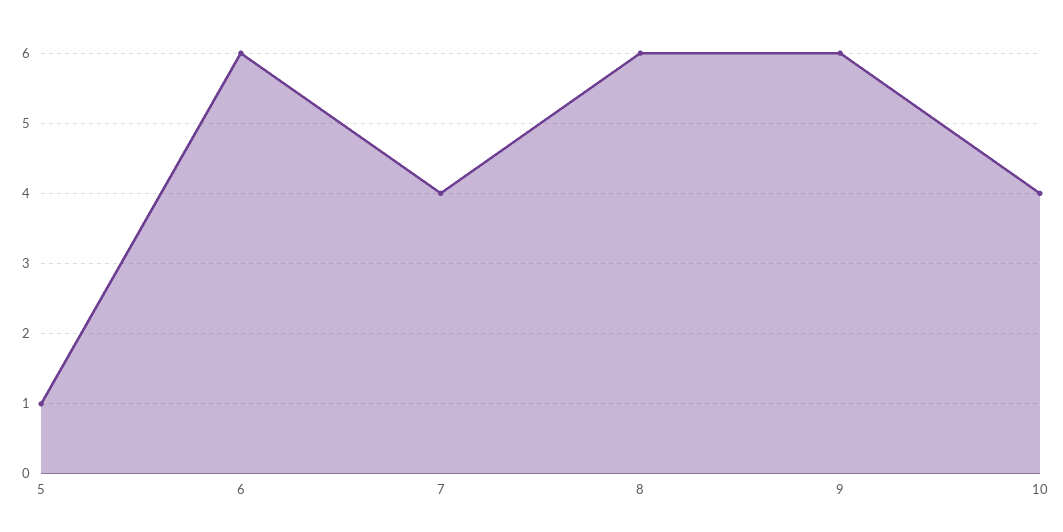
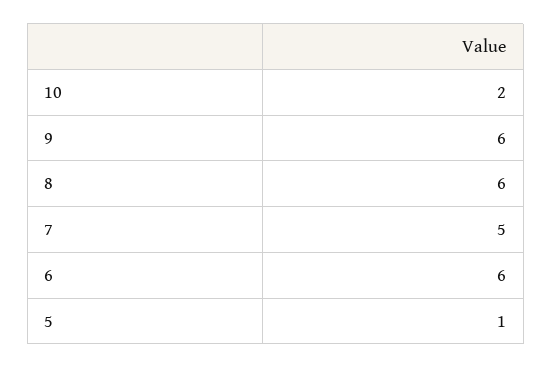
7: 4 -> 5
10: 4 -> 2

